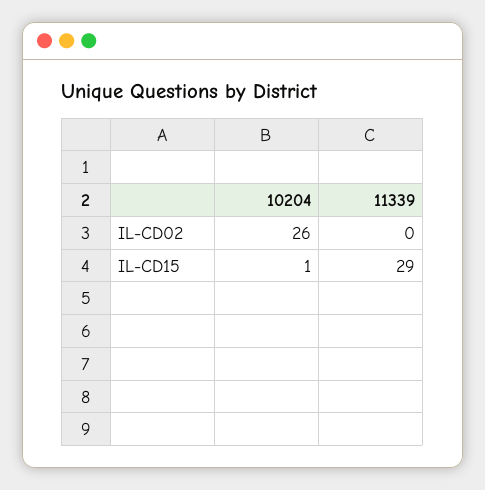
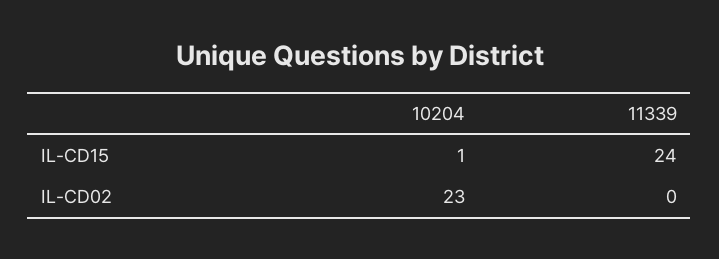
10204, IL-CD02: 26 -> 23
11339, IL-CD15: 29 -> 24

